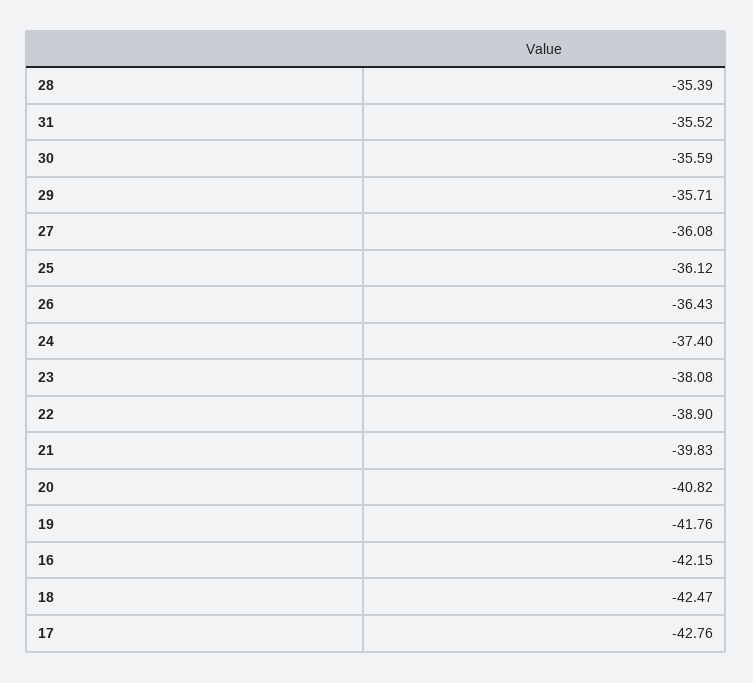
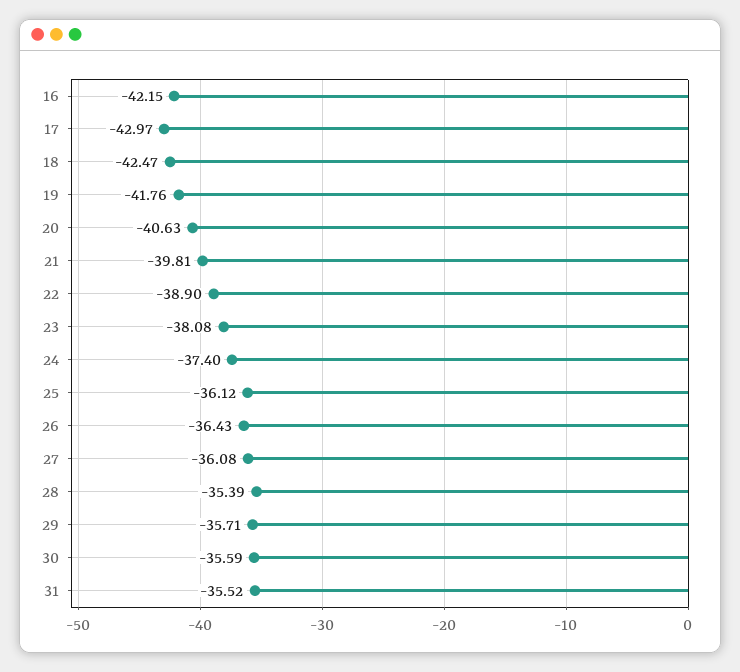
21: -39.83 -> -39.81
20: -40.82 -> -40.63
17: -42.76 -> -42.97

